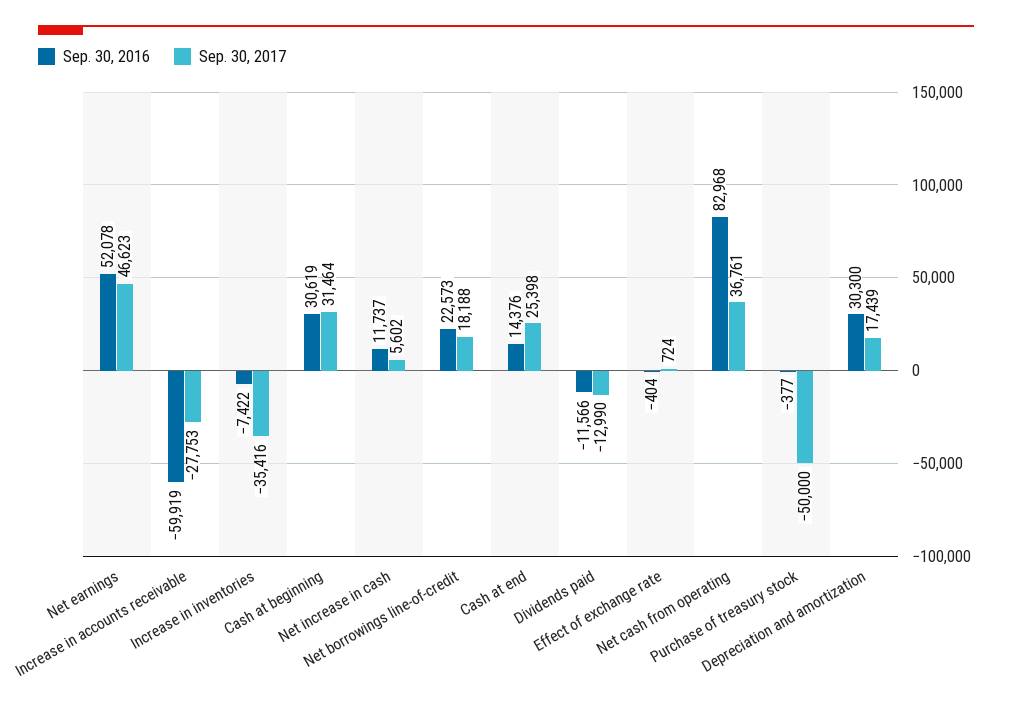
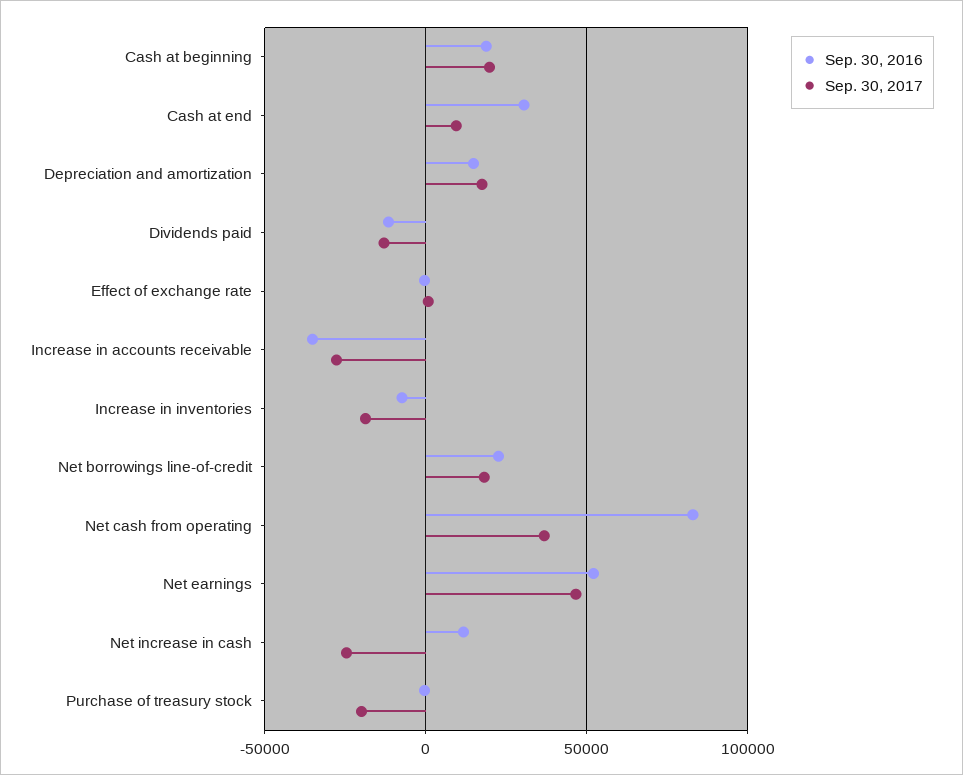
Sep. 30, 2016, Increase in accounts receivable: -59919 -> -35000
Sep. 30, 2017, Increase in inventories: -35416 -> -20000
Sep. 30, 2016, Cash at beginning: 30619 -> 20000
Sep. 30, 2017, Cash at beginning: 31464 -> 20000
Sep. 30, 2017, Net increase in cash: 5602 -> -25000
Sep. 30, 2016, Cash at end: 14376 -> 30000
Sep. 30, 2017, Cash at end: 25398 -> 10000
Sep. 30, 2017, Purchase of treasury stock: -50000 -> -20000
Sep. 30, 2016, Depreciation and amortization: 30300 -> 15000

